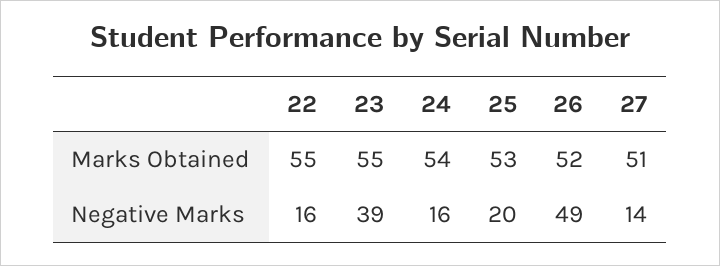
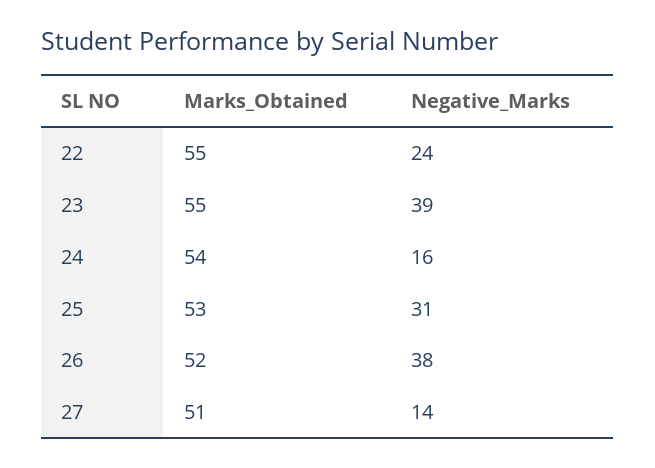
22, Negative Marks: 16 -> 24
25, Negative Marks: 20 -> 31
26, Negative Marks: 49 -> 38

